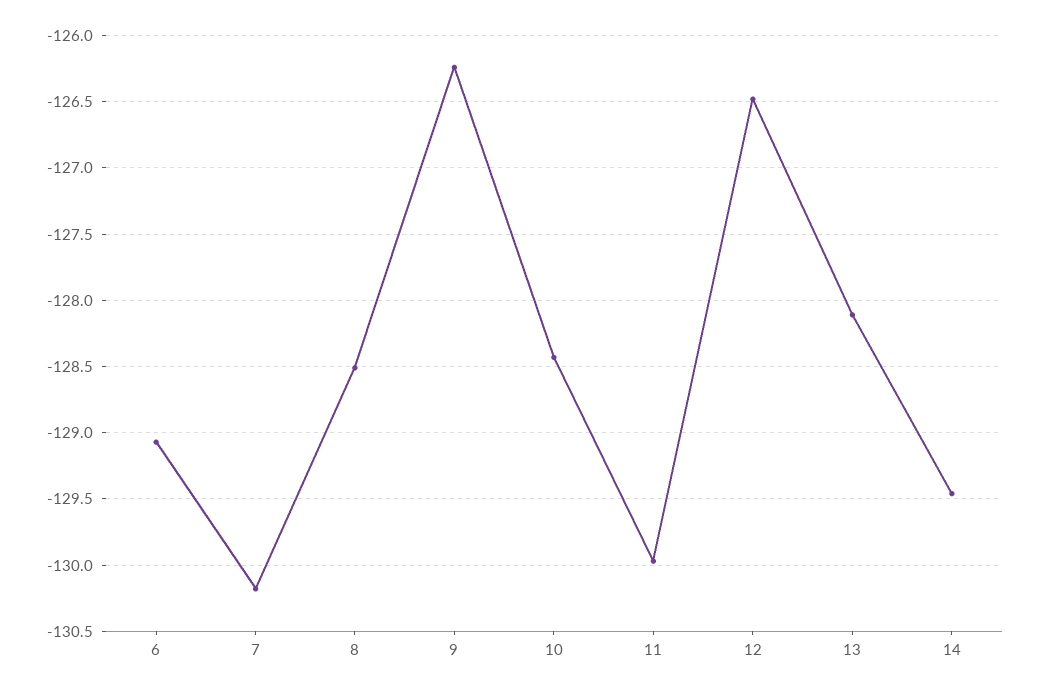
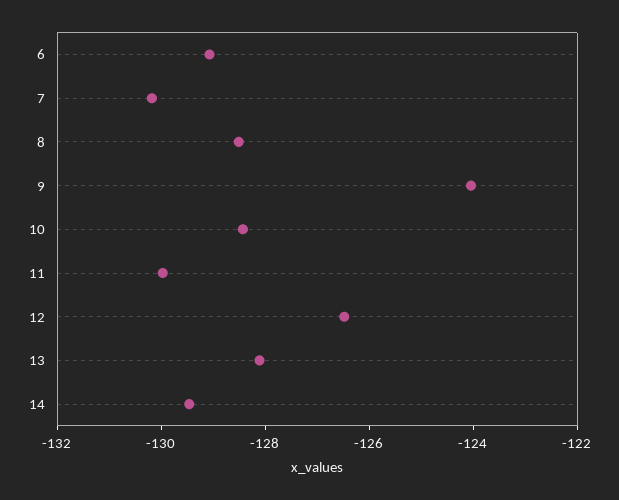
9: -126.25 -> -124

